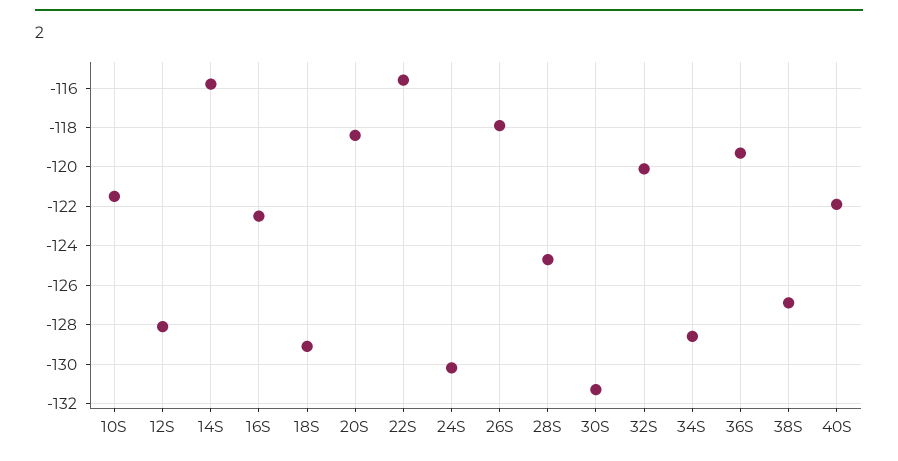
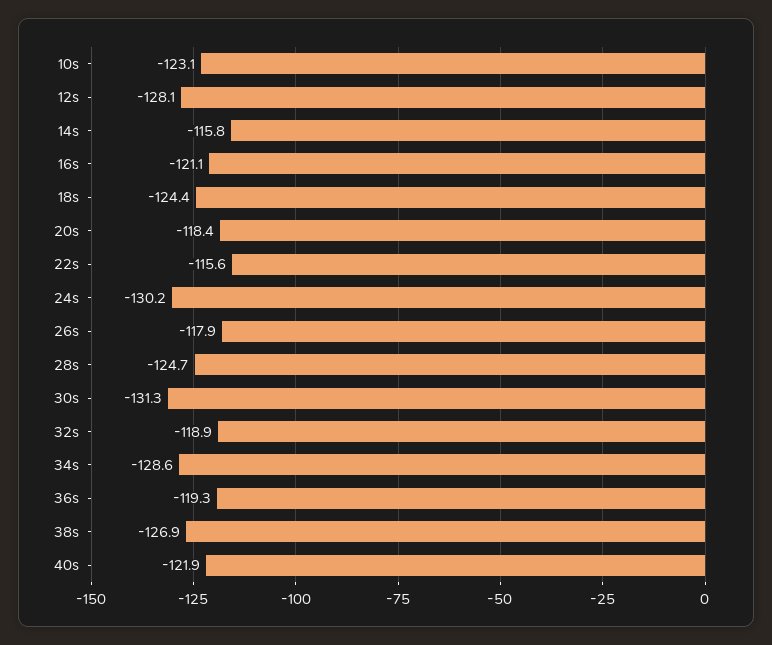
10S: -121.5 -> -123.1
16S: -122.5 -> -121.1
18S: -129 -> -124.4
32S: -120 -> -118.9

